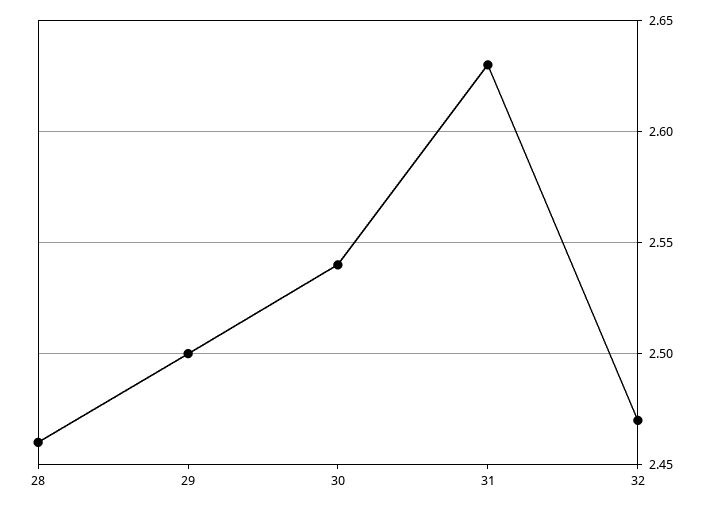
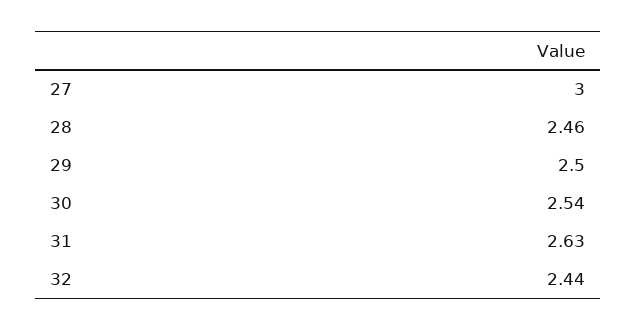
32: 2.47 -> 2.44
27: none -> 3

